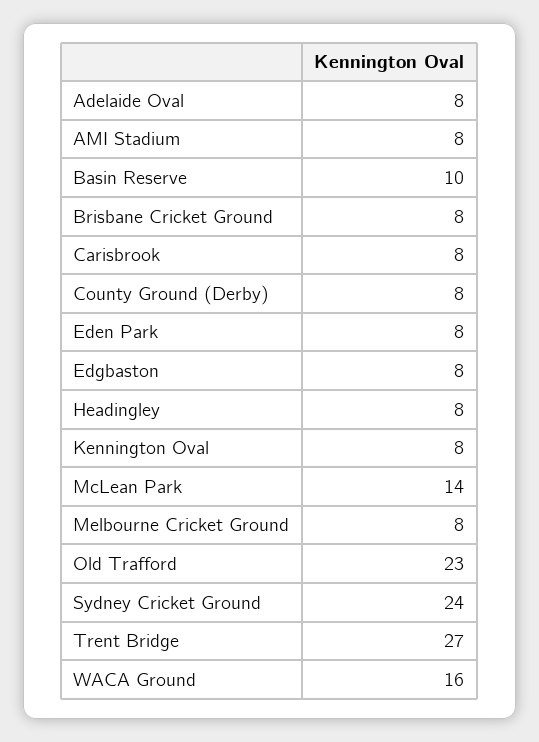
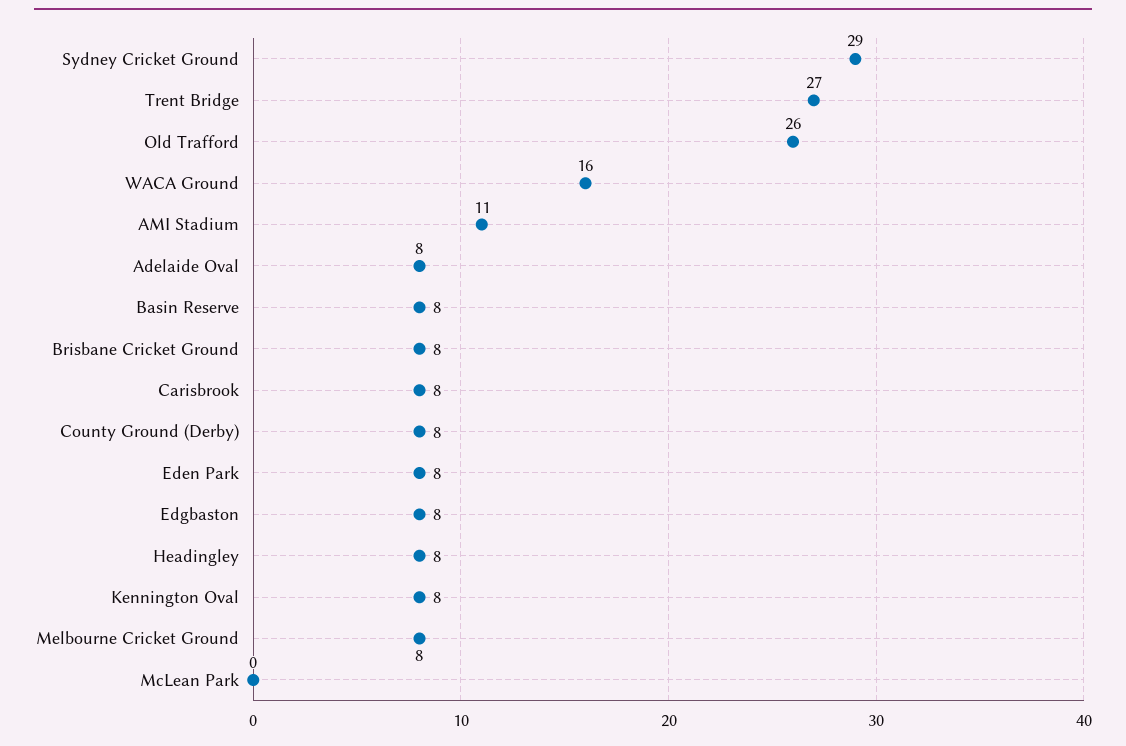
AMI Stadium: 8 -> 11
Basin Reserve: 10 -> 8
McLean Park: 14 -> 0
Old Trafford: 23 -> 26
Sydney Cricket Ground: 24 -> 29

